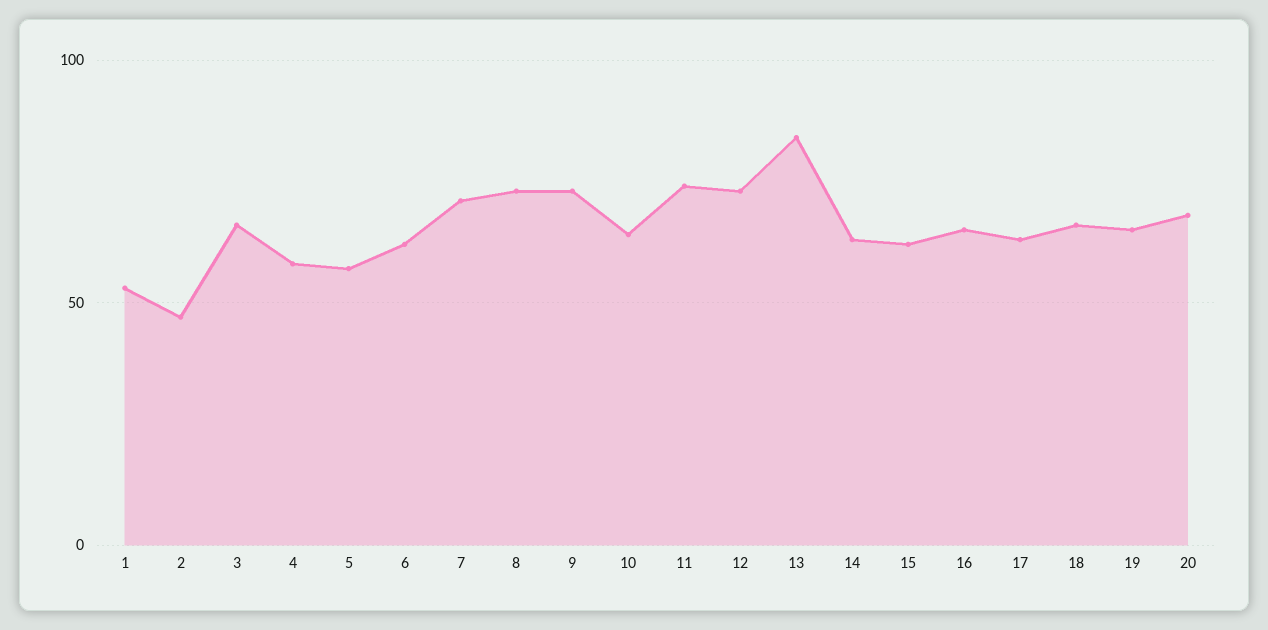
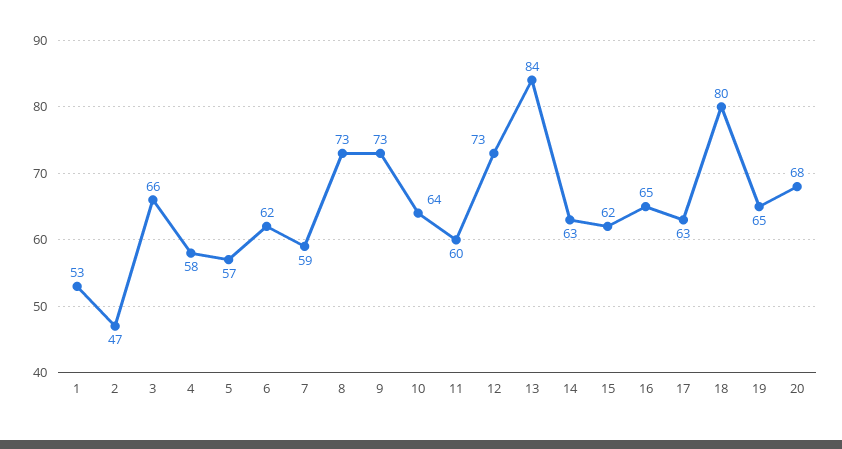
7: 70 -> 59
11: 75 -> 60
18: 65 -> 80

